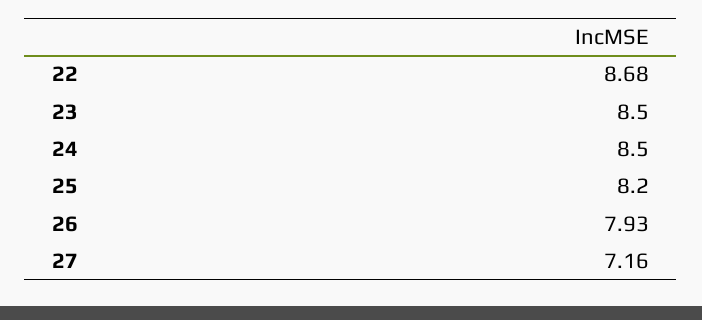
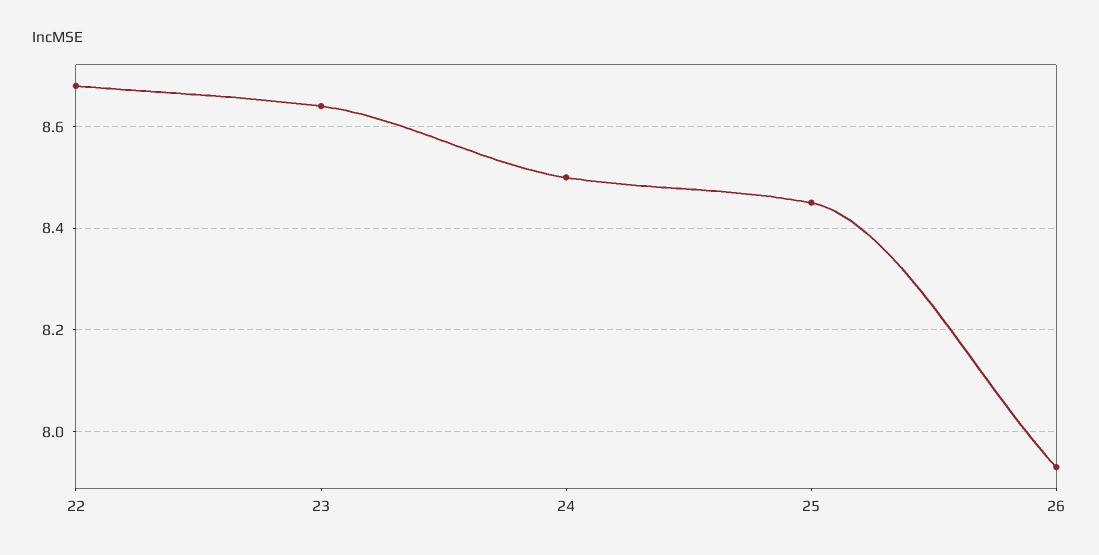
23: 8.5 -> 8.65
25: 8.2 -> 8.45
27: 7.16 -> none

